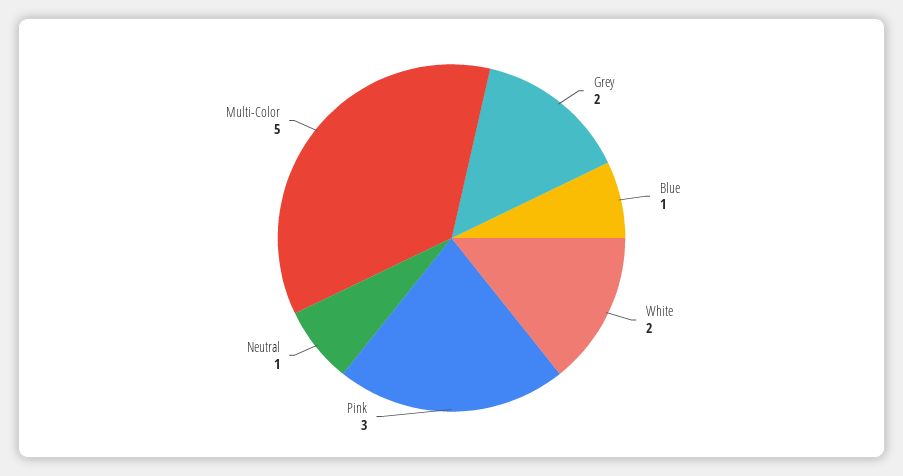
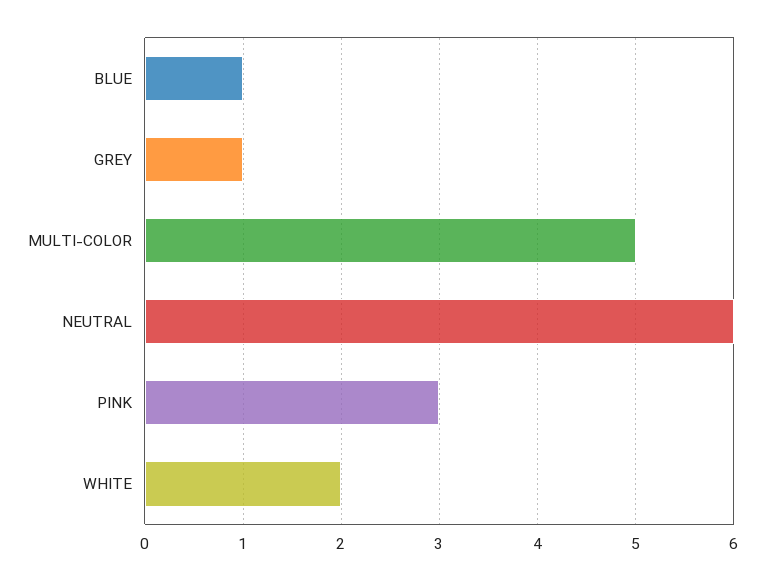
Grey: 2 -> 1
Neutral: 1 -> 6

